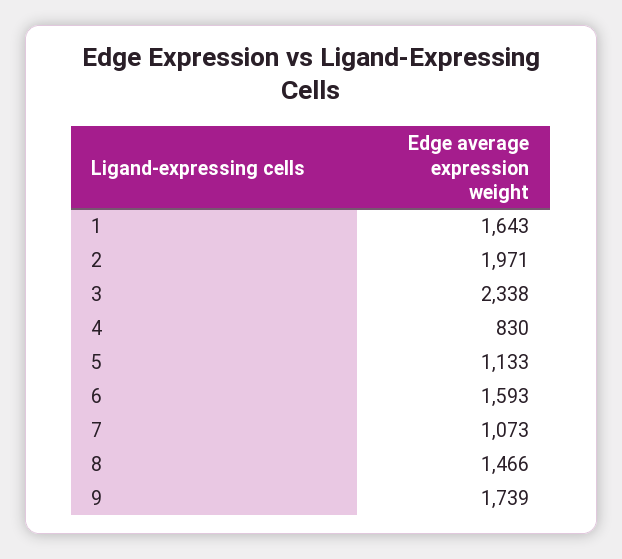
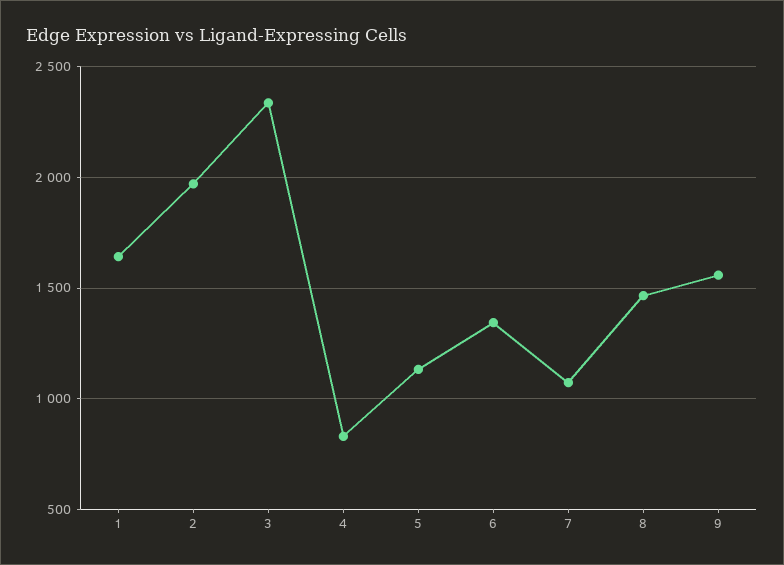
6: 1593 -> 1350
9: 1739 -> 1550

